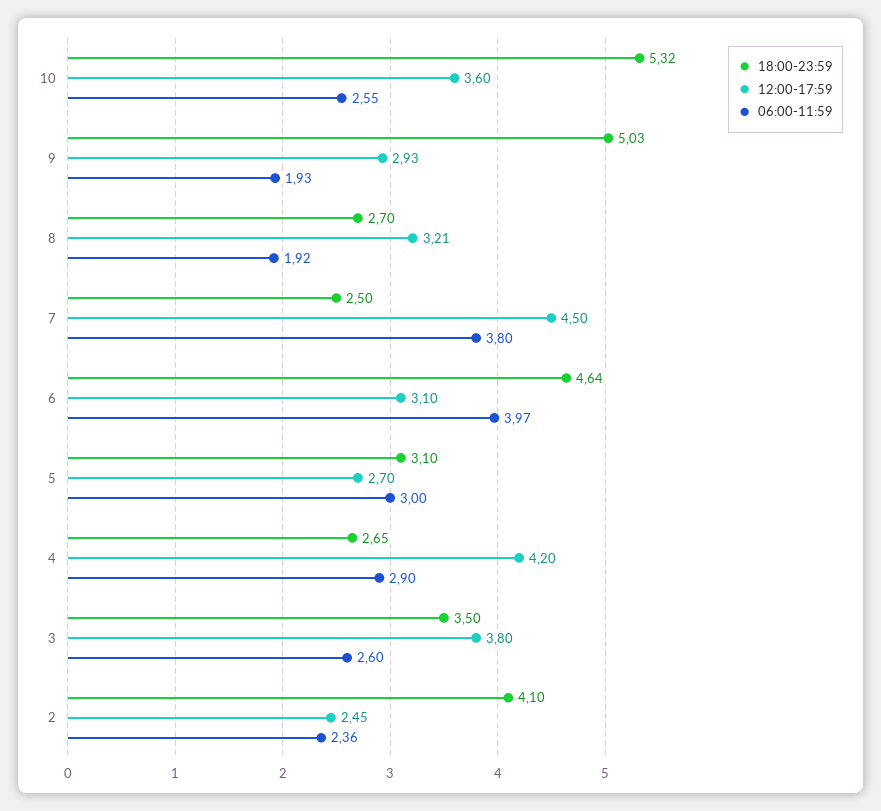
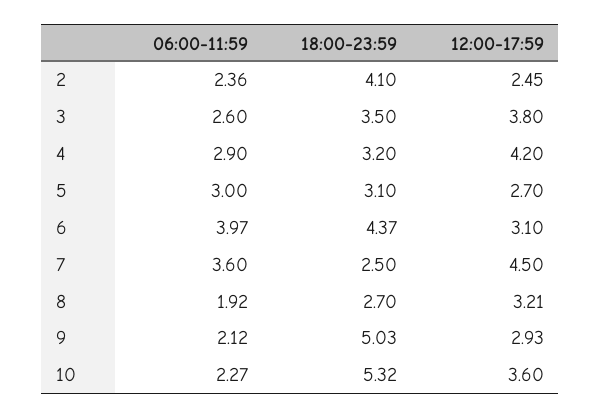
06:00-11:59, 10: 2.55 -> 2.27
06:00-11:59, 9: 1.93 -> 2.12
06:00-11:59, 7: 3.8 -> 3.6
18:00-23:59, 6: 4.64 -> 4.37
18:00-23:59, 4: 2.65 -> 3.2

